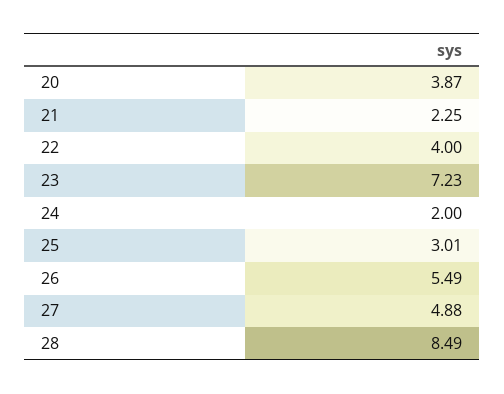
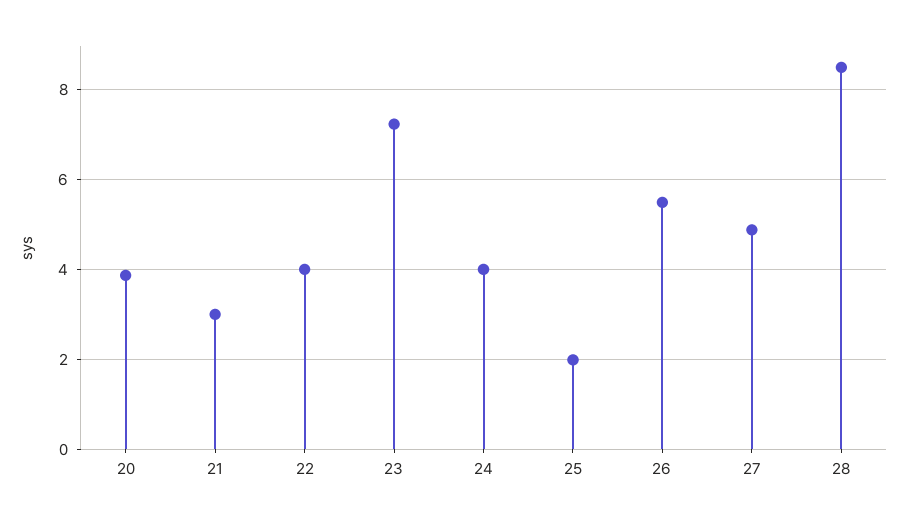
21: 2.25 -> 3
24: 2 -> 4
25: 3.01 -> 2

